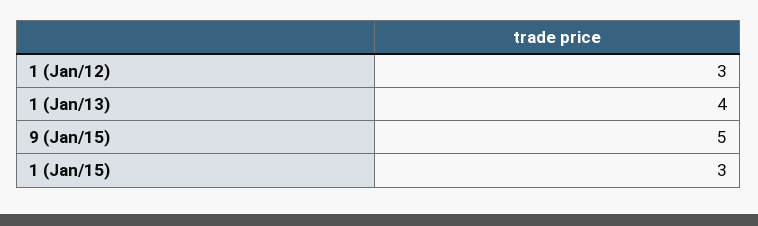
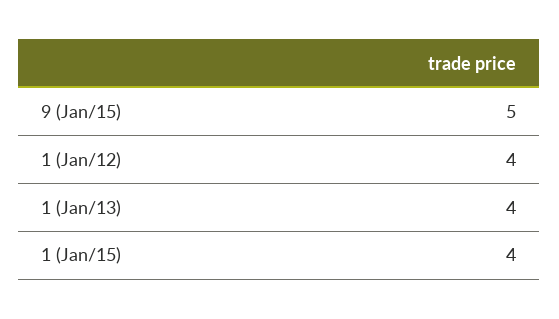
1 (Jan/12): 3 -> 4
1 (Jan/15): 3 -> 4

